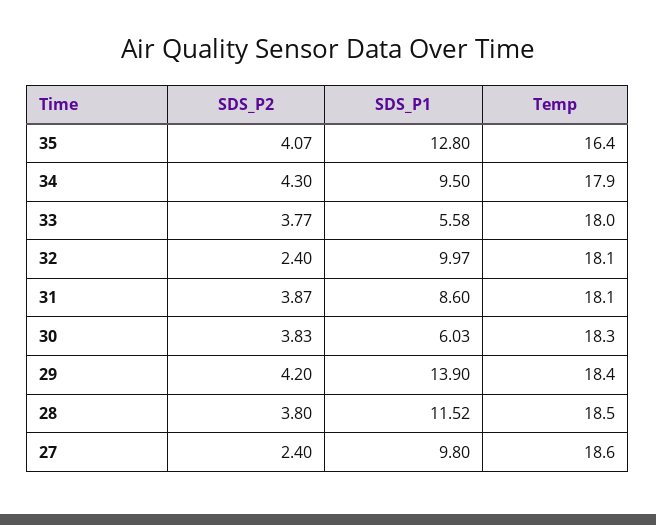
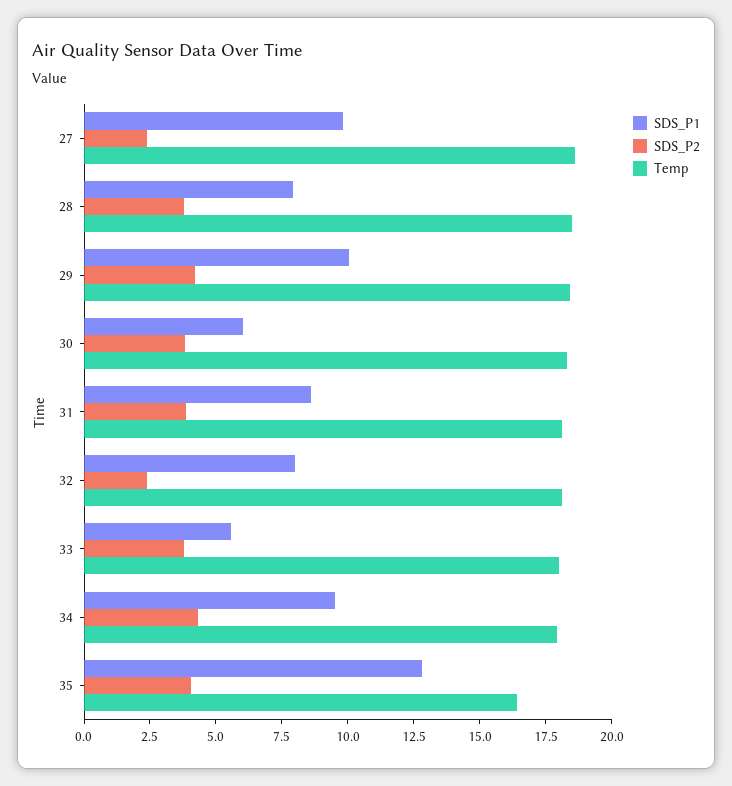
SDS_P1, 32: 9.97 -> 8
SDS_P1, 29: 13.9 -> 10
SDS_P1, 28: 11.52 -> 8

